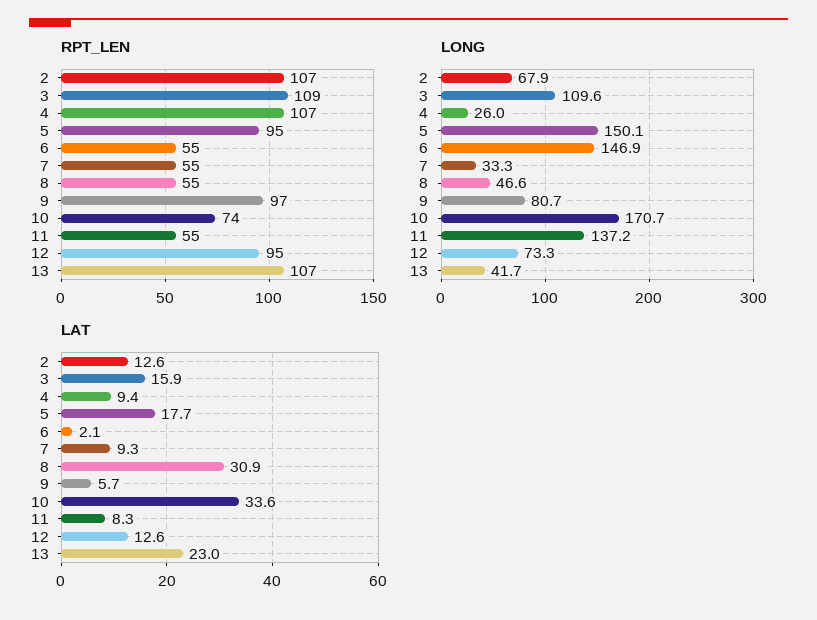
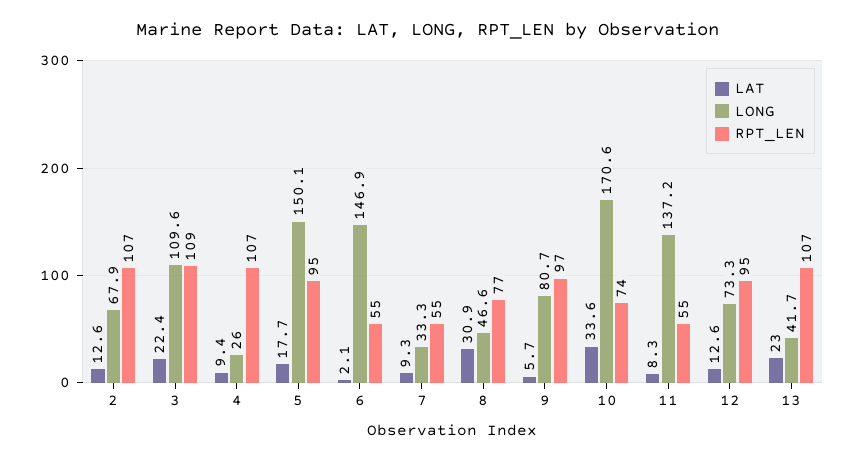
RPT_LEN, 8: 55 -> 77
LONG, 10: 170.7 -> 170.6
LAT, 3: 15.9 -> 22.4

